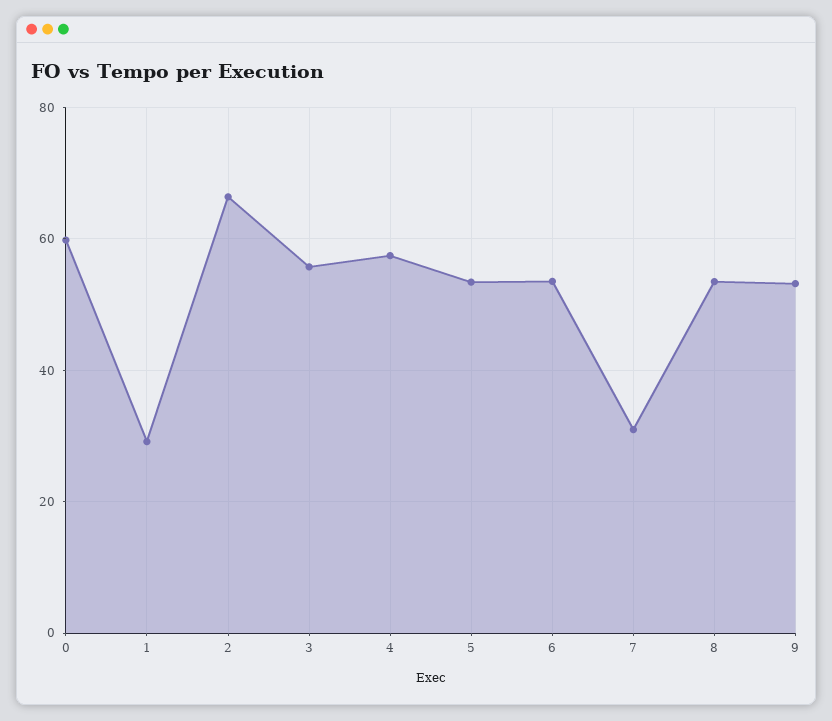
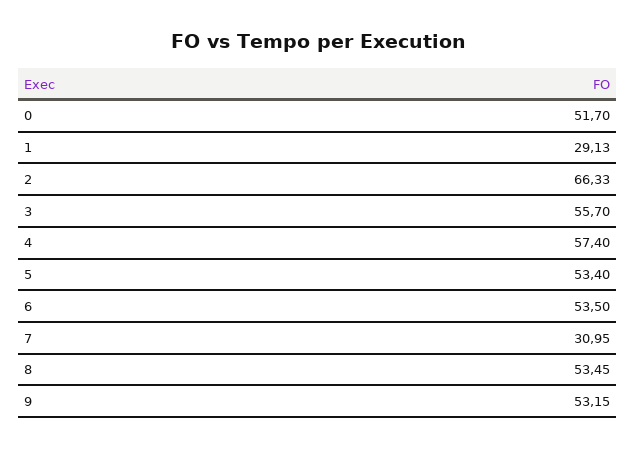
0: 60 -> 51.7

